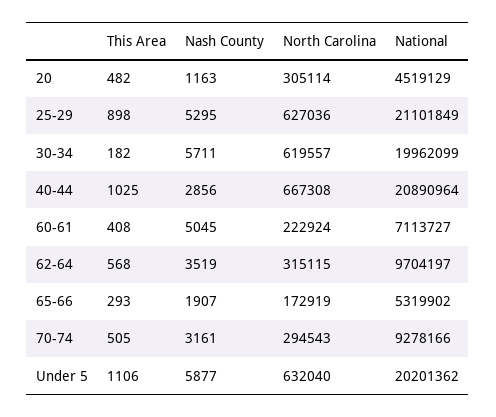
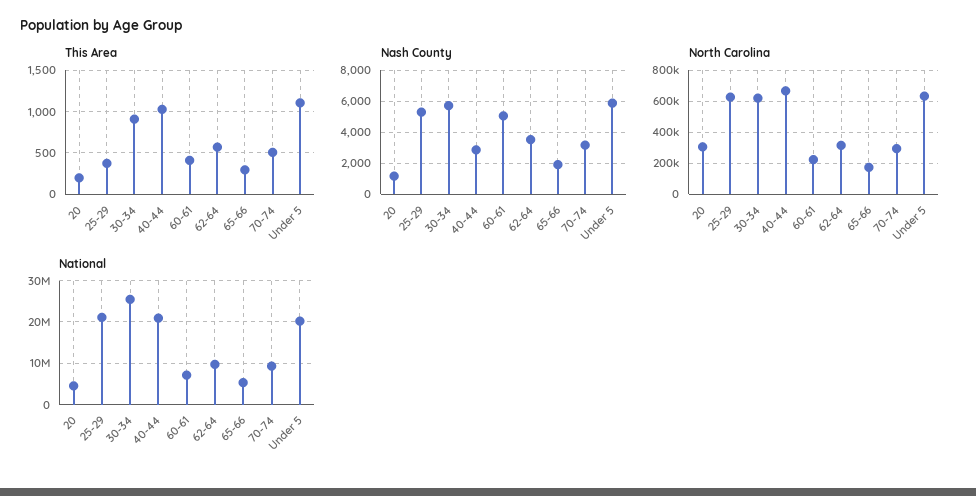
This Area, 20: 482 -> 200
This Area, 25-29: 898 -> 400
This Area, 30-34: 182 -> 900
National, 30-34: 19962099 -> 26000000

